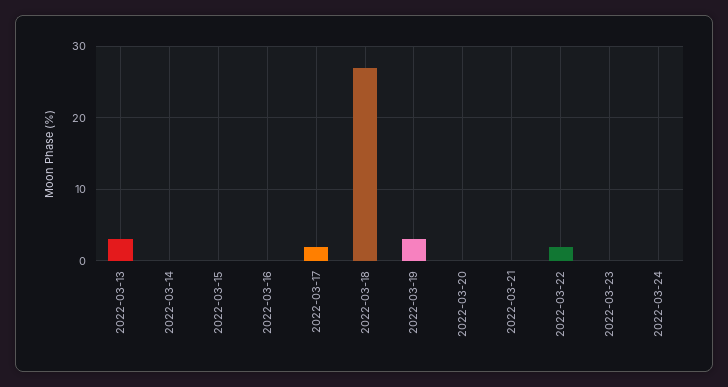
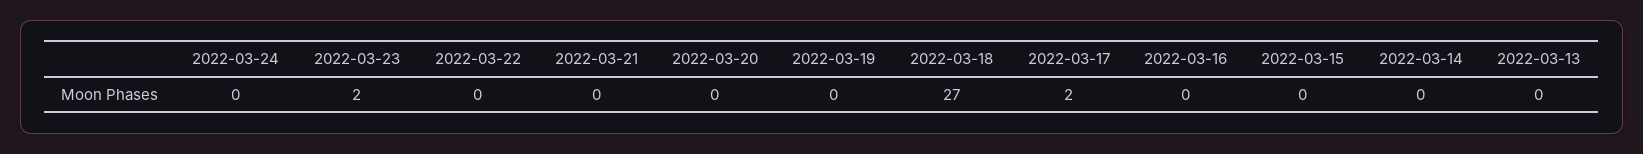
2022-03-13: 3 -> 0
2022-03-19: 3 -> 0
2022-03-22: 2 -> 0
2022-03-23: 0 -> 2

